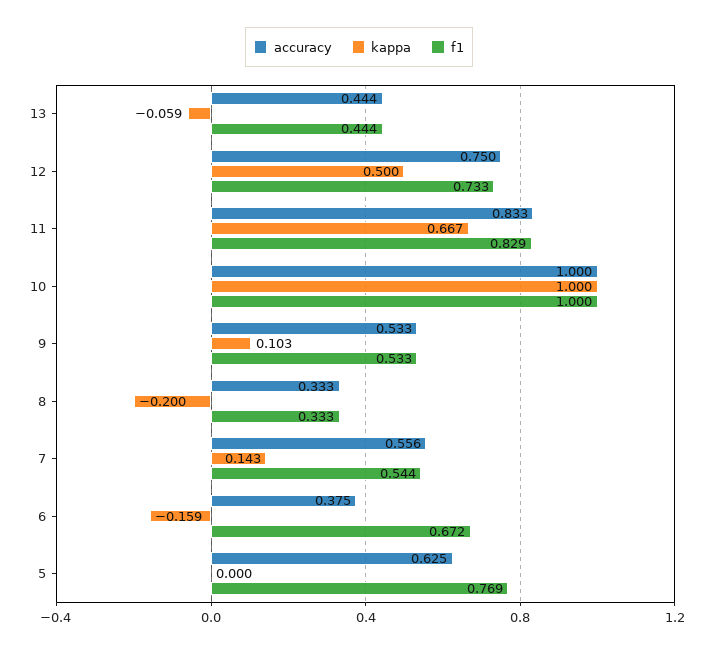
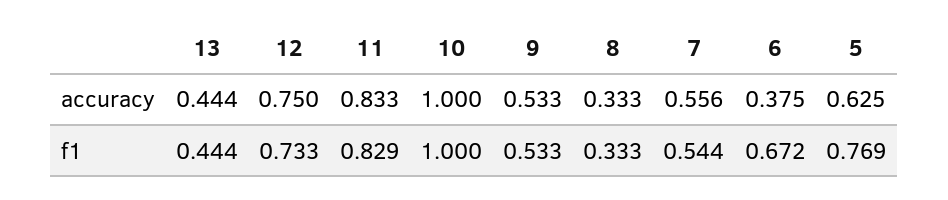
kappa, 13: -0.059 -> none
kappa, 12: 0.5 -> none
kappa, 11: 0.667 -> none
kappa, 10: 1 -> none
kappa, 9: 0.103 -> none
kappa, 8: -0.2 -> none
kappa, 7: 0.143 -> none
kappa, 6: -0.159 -> none
kappa, 5: 0 -> none

